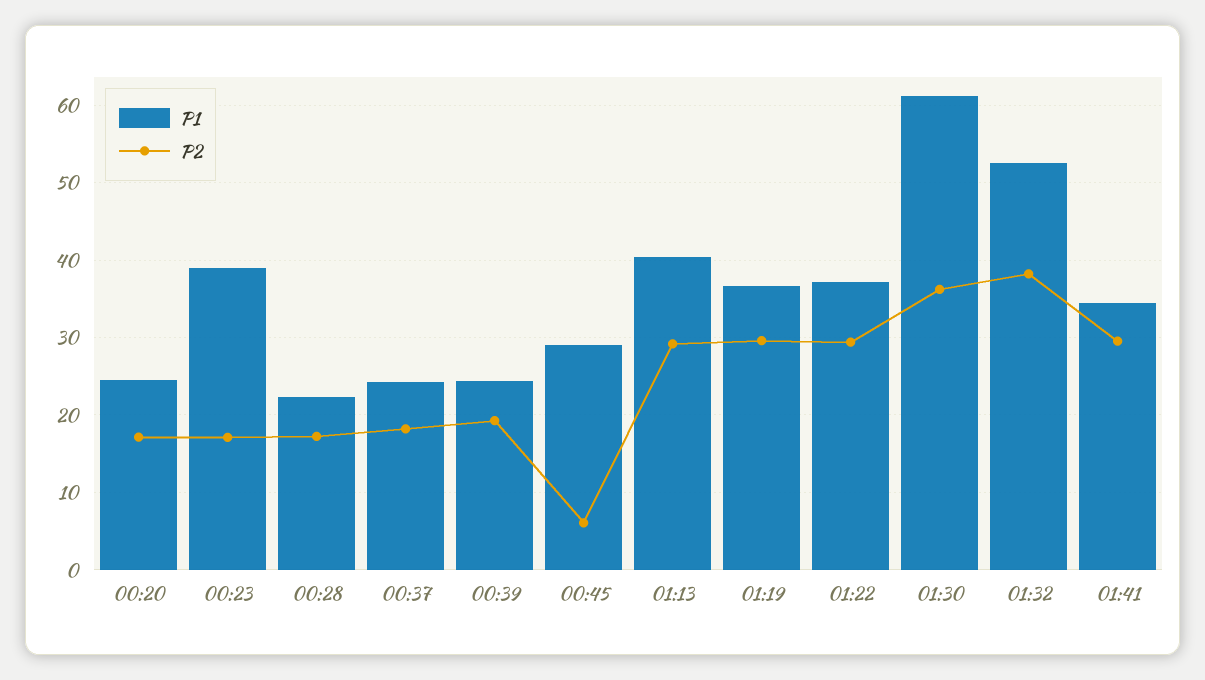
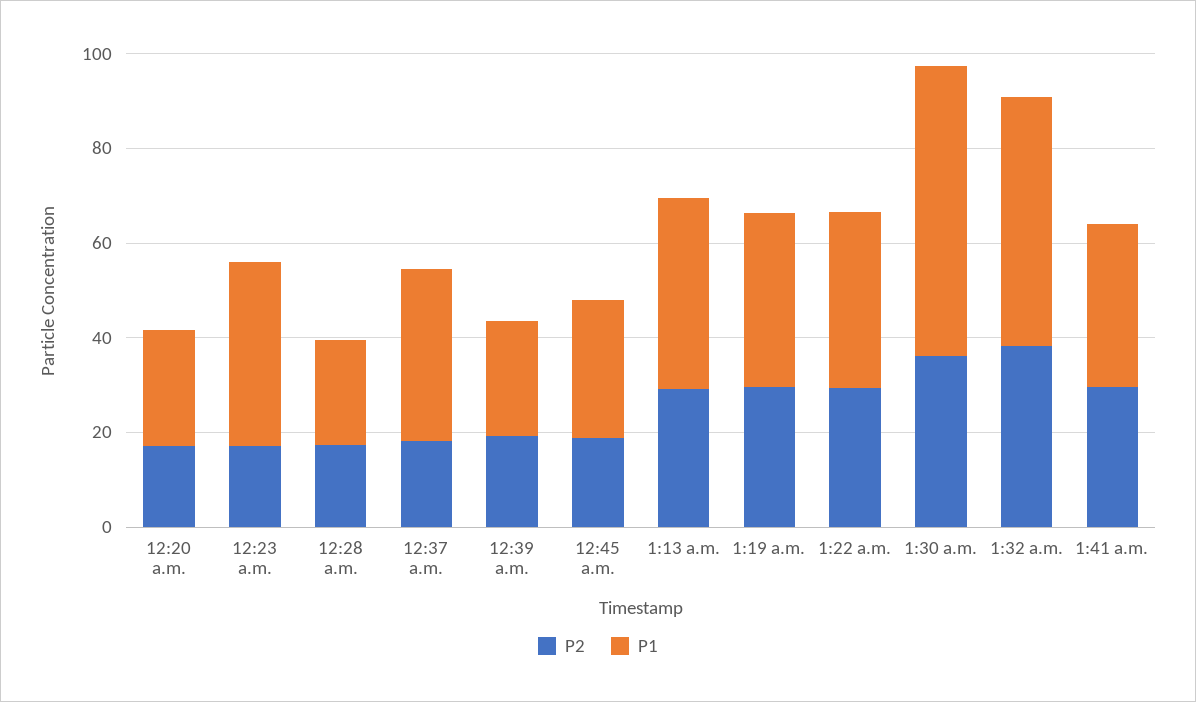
P1, 00:37: 24 -> 35
P2, 00:45: 6 -> 20

